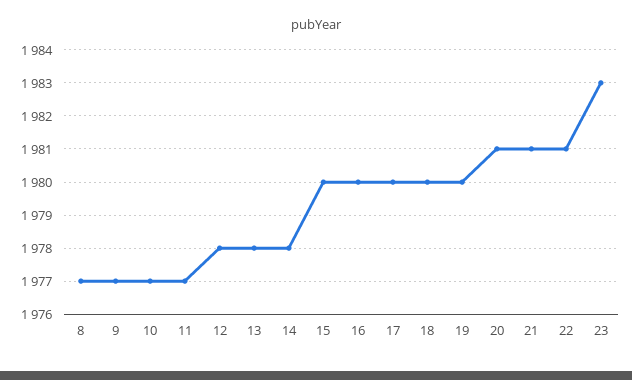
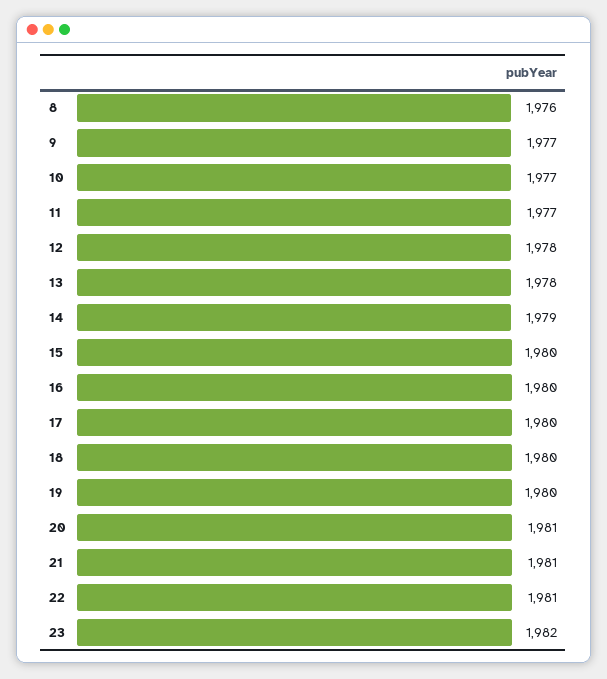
8: 1977 -> 1976
14: 1978 -> 1979
23: 1983 -> 1982

